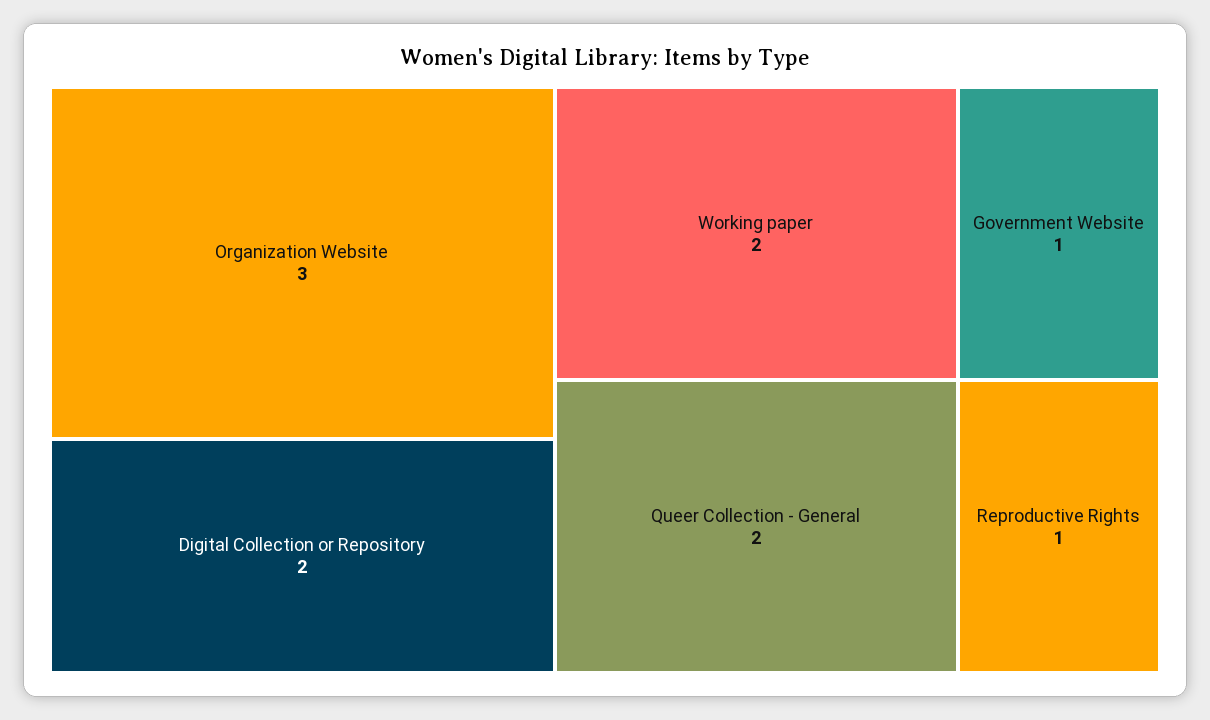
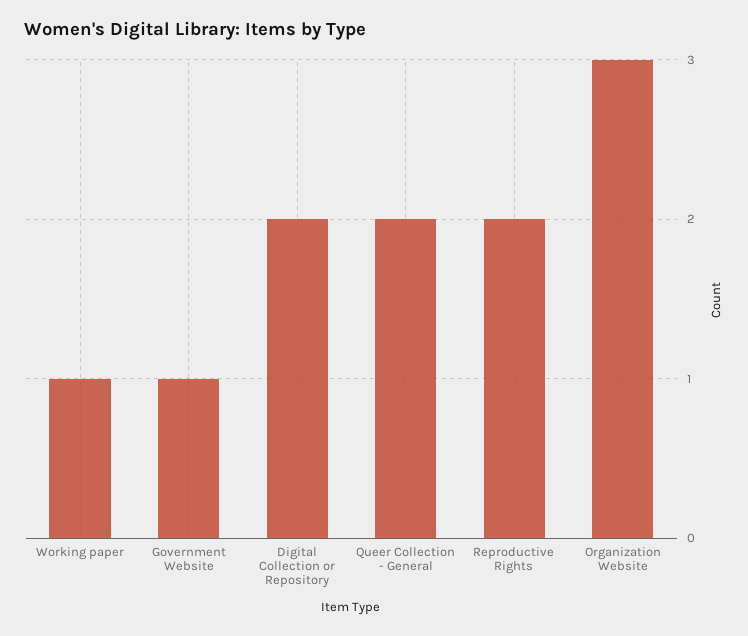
Working paper: 2 -> 1
Reproductive Rights: 1 -> 2

